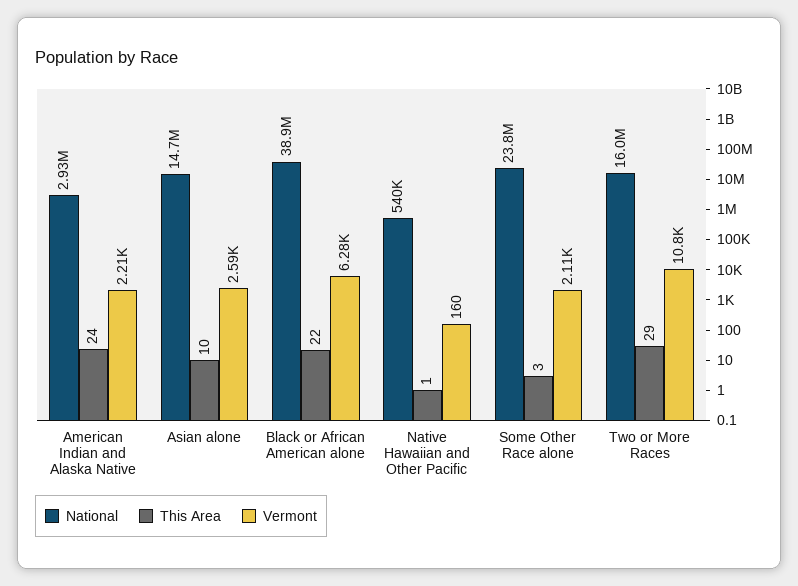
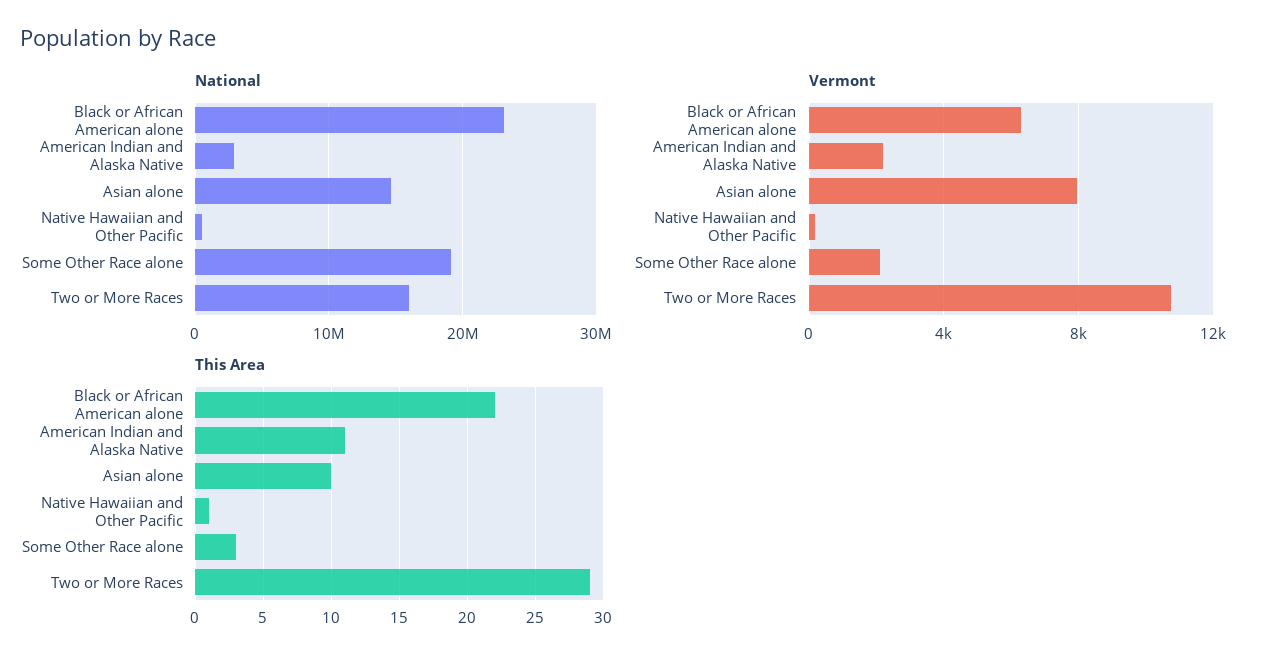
This Area, American Indian and Alaska Native: 24 -> 11
Vermont, Asian alone: 2590 -> 8000
National, Black or African American alone: 38900000 -> 23000000
National, Some Other Race alone: 23800000 -> 19000000

